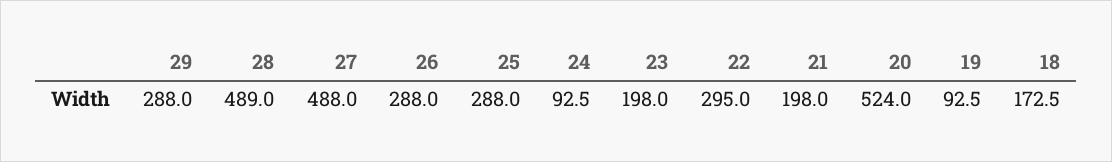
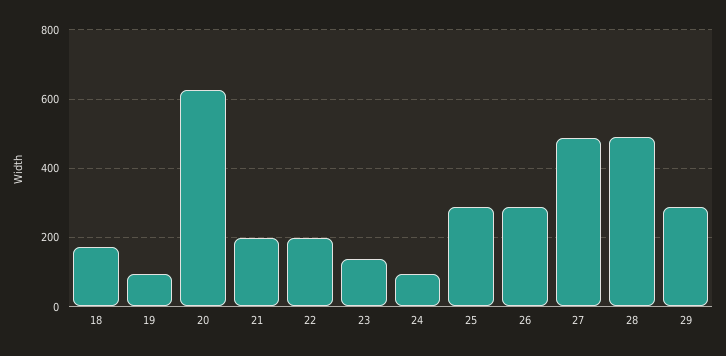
23: 198 -> 140
22: 295 -> 200
20: 524 -> 620

